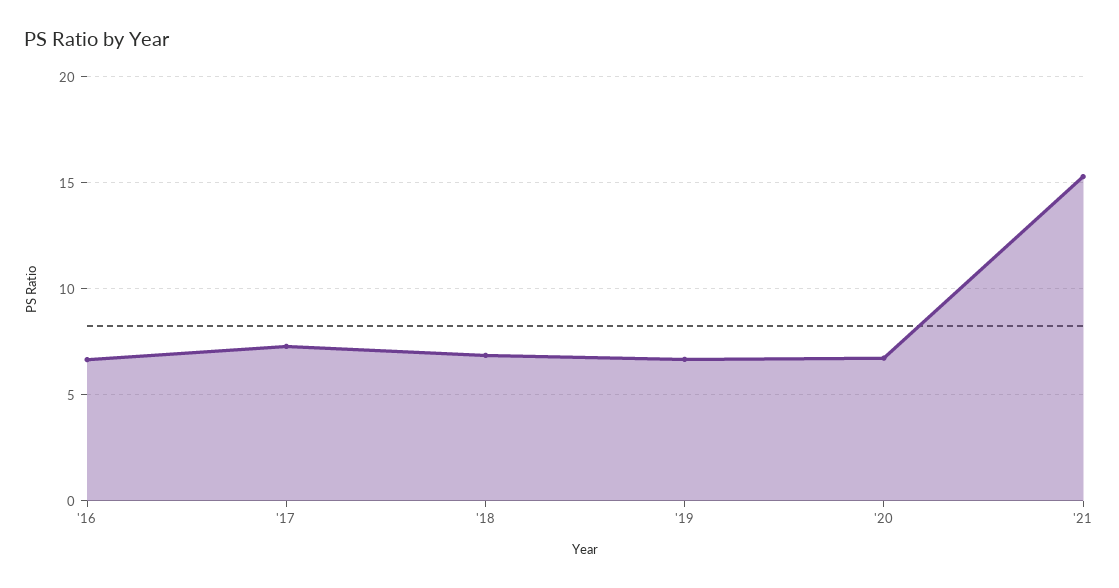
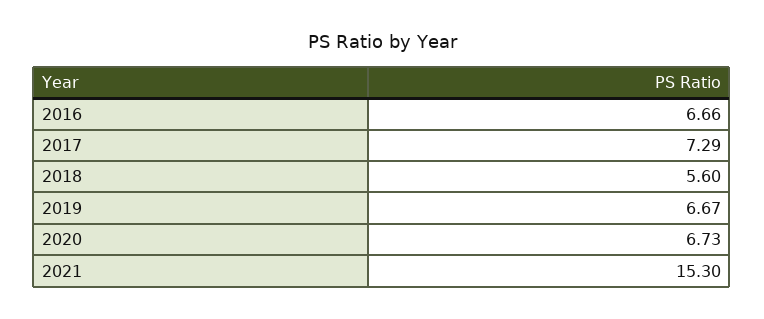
'18: 7 -> 5.6

